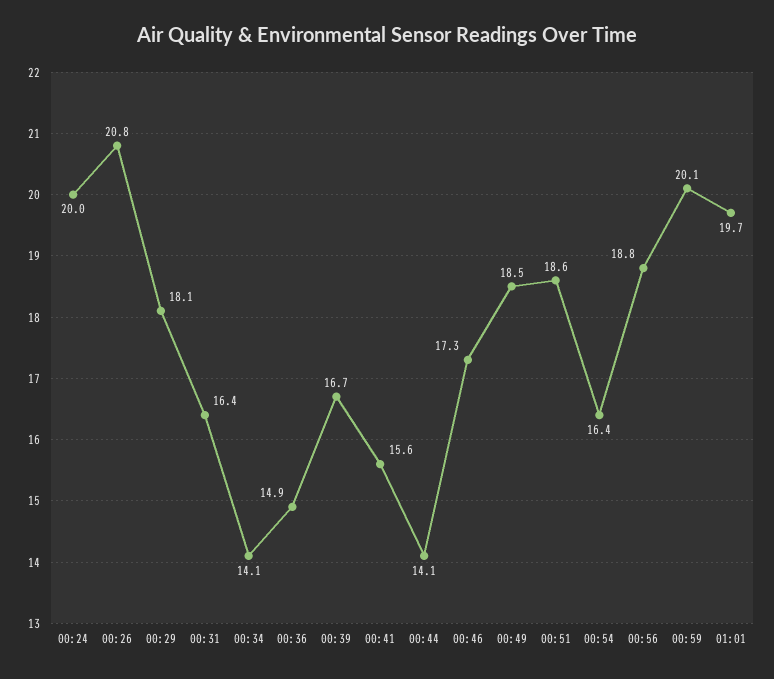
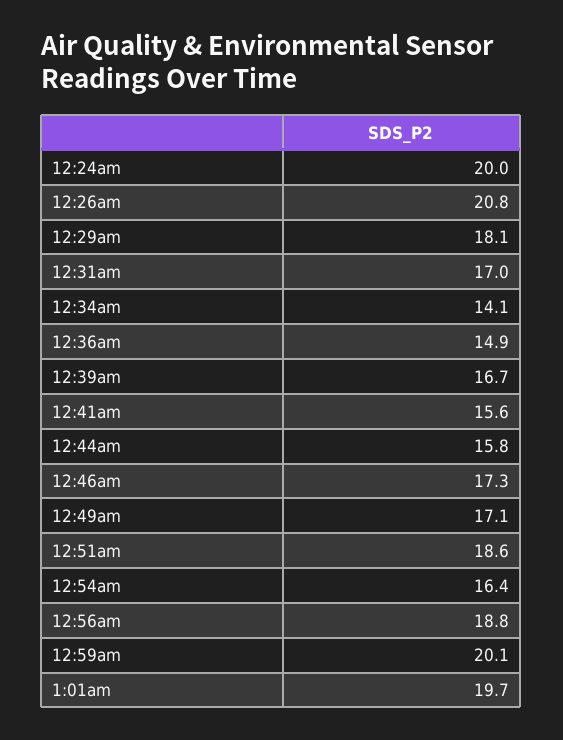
00:31: 16.4 -> 17
00:44: 14.1 -> 15.8
00:49: 18.5 -> 17.1

